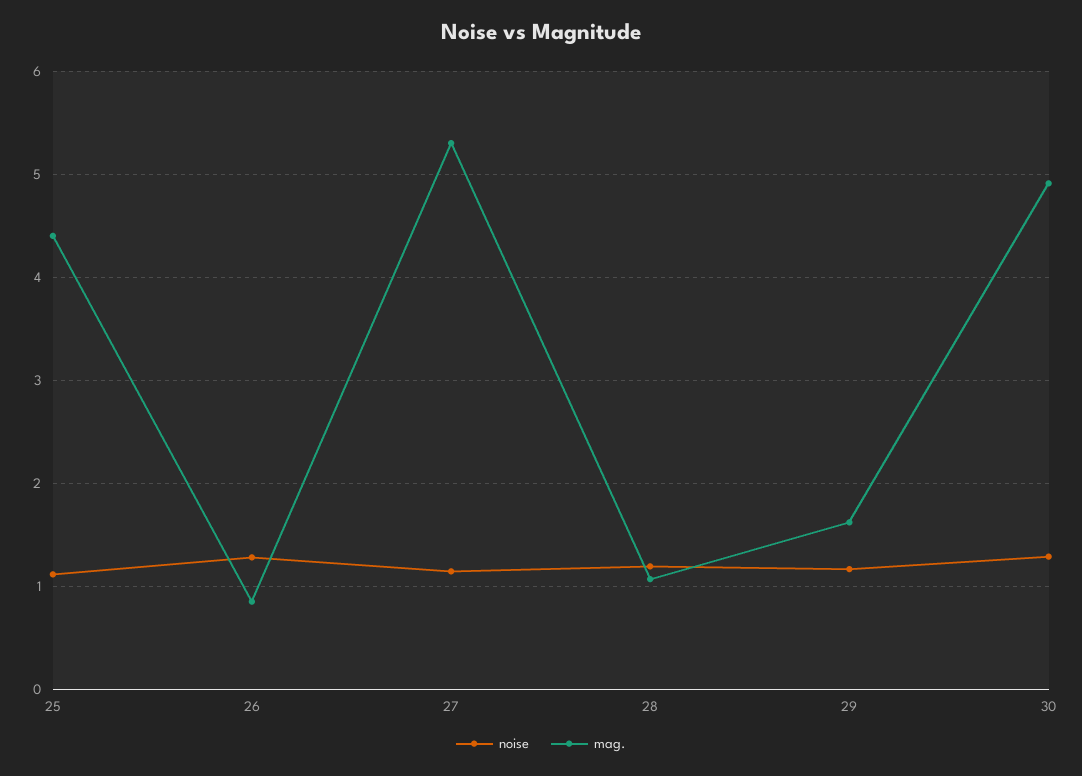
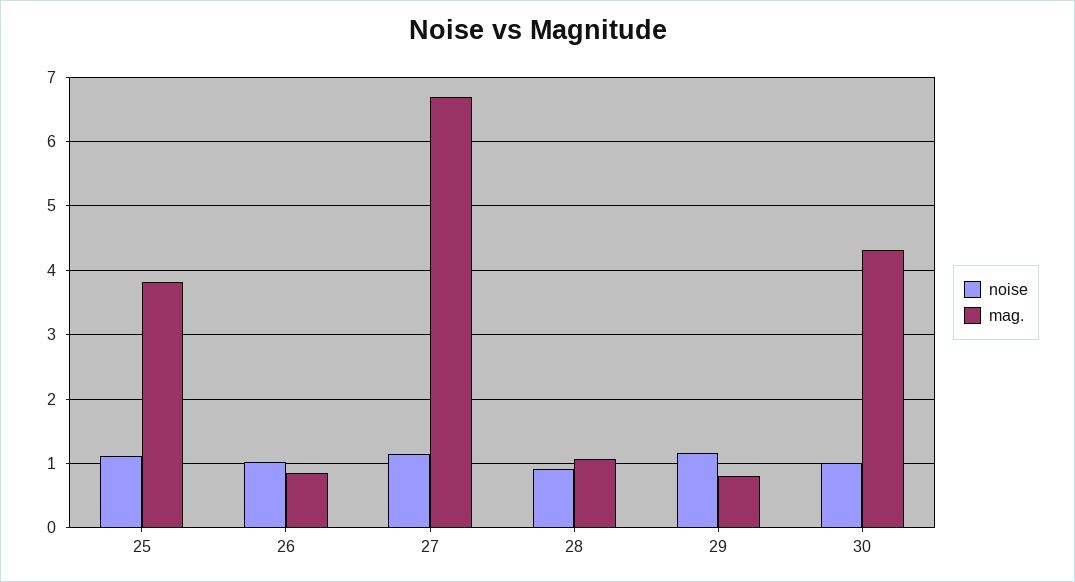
mag., 25: 4.4 -> 3.8
noise, 26: 1.3 -> 1
mag., 27: 5.3 -> 6.7
noise, 28: 1.2 -> 0.9
mag., 29: 1.6 -> 0.8
noise, 30: 1.3 -> 1
mag., 30: 4.9 -> 4.3

